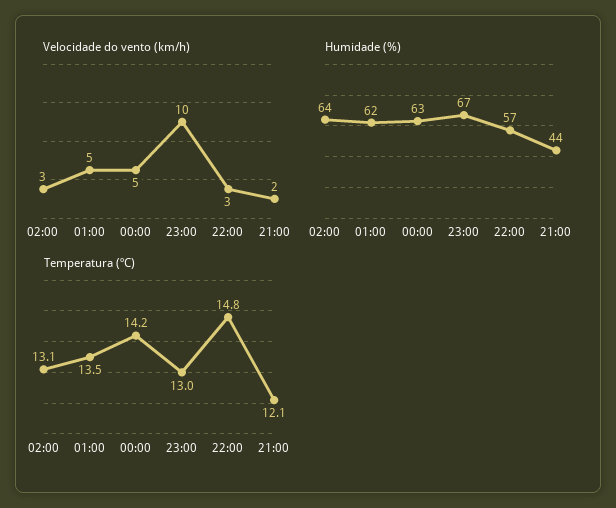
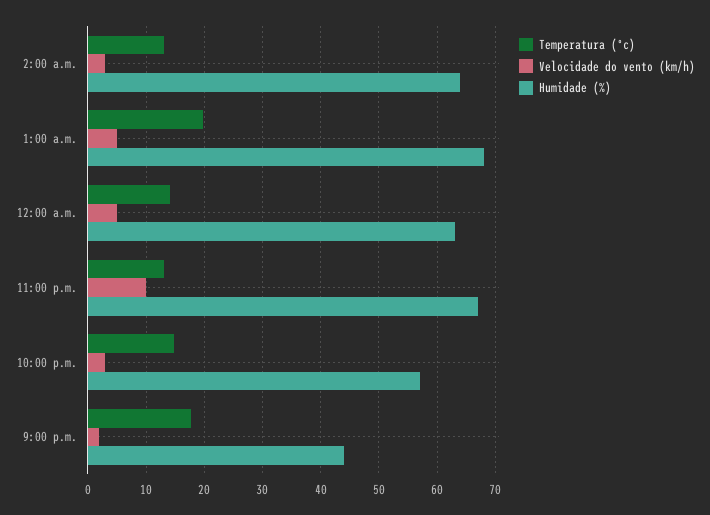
Humidade (%), 01:00: 62 -> 68
Temperatura (ºC), 01:00: 13.5 -> 20
Temperatura (ºC), 21:00: 12.1 -> 18

